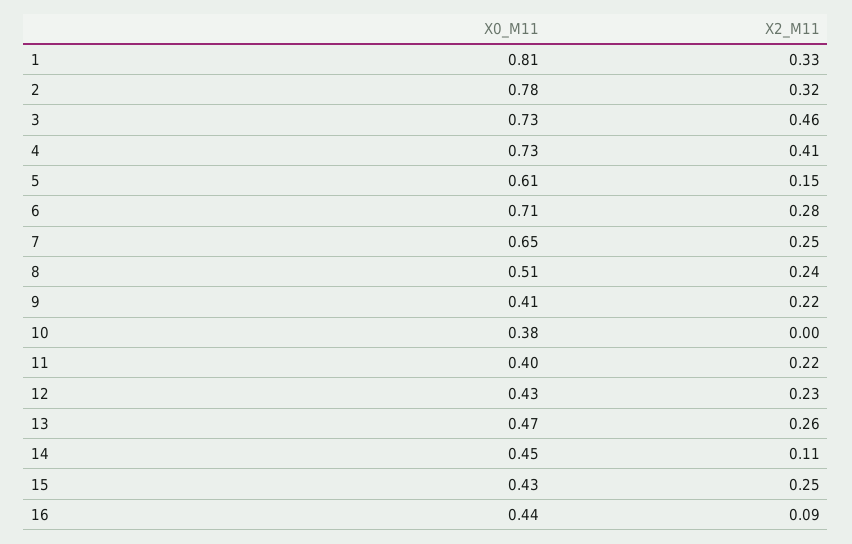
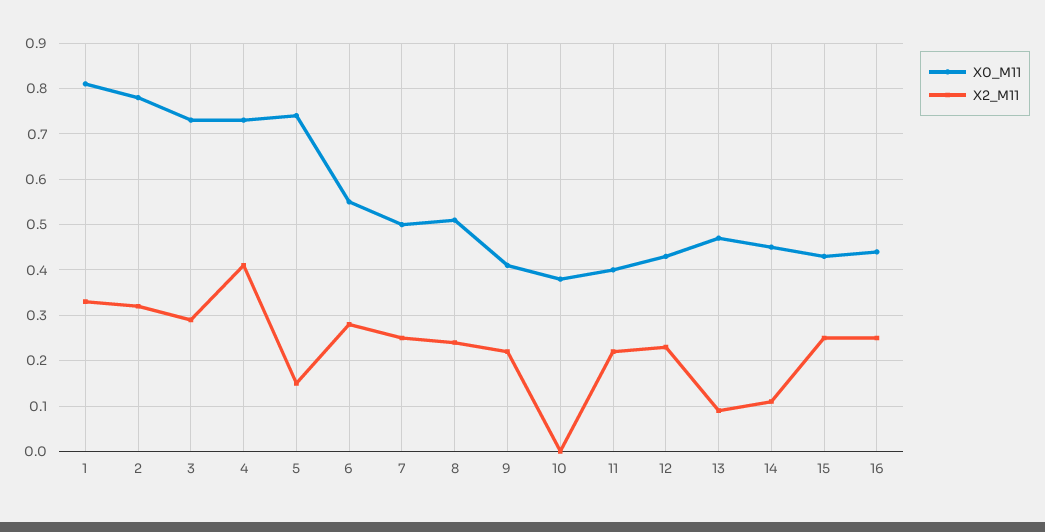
X2_M11, 3: 0.46 -> 0.3
X0_M11, 5: 0.61 -> 0.75
X0_M11, 6: 0.71 -> 0.55
X0_M11, 7: 0.65 -> 0.5
X2_M11, 13: 0.26 -> 0.1
X2_M11, 16: 0.09 -> 0.25

